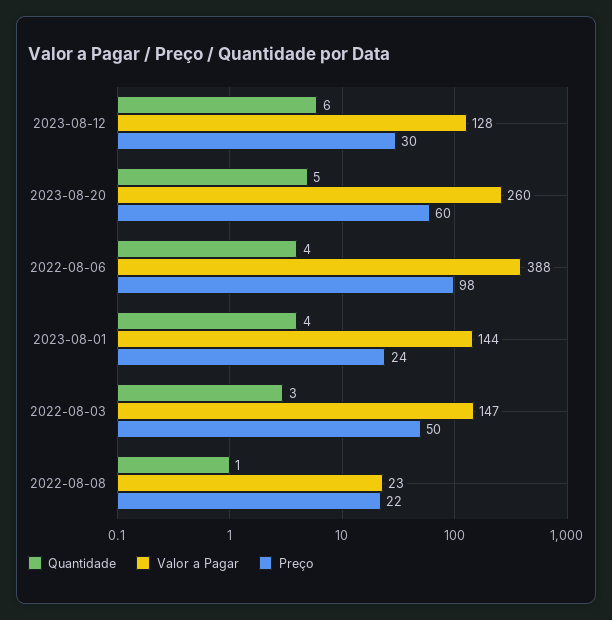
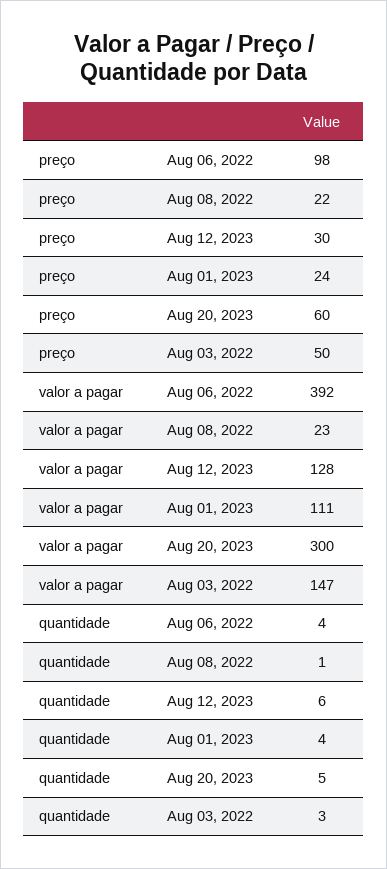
Valor a Pagar, 2023-08-20: 260 -> 300
Valor a Pagar, 2022-08-06: 388 -> 392
Valor a Pagar, 2023-08-01: 144 -> 111

